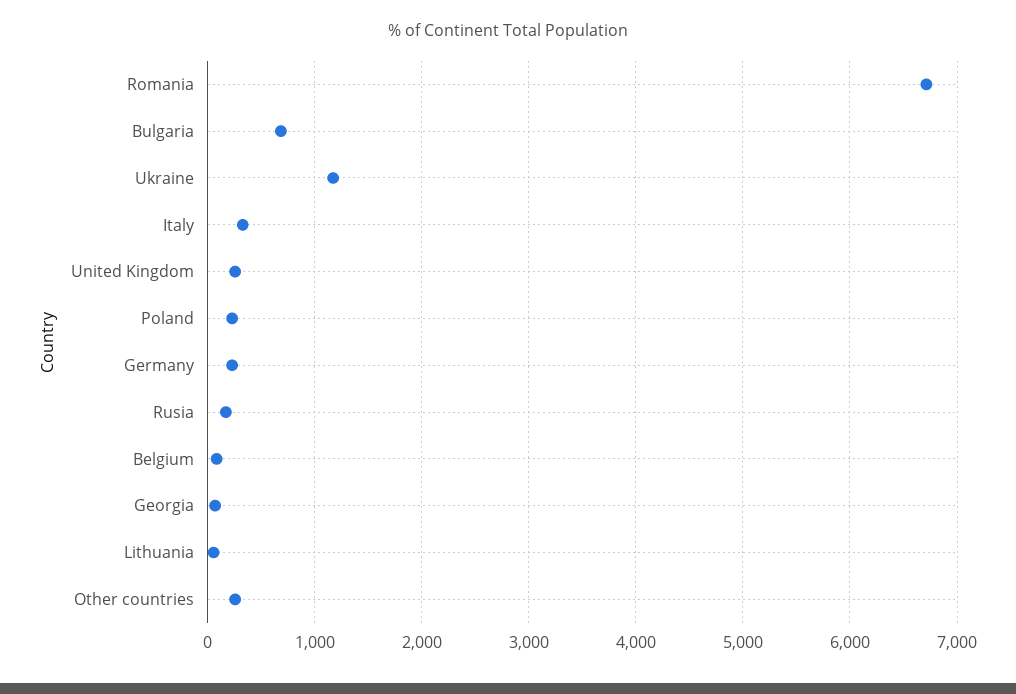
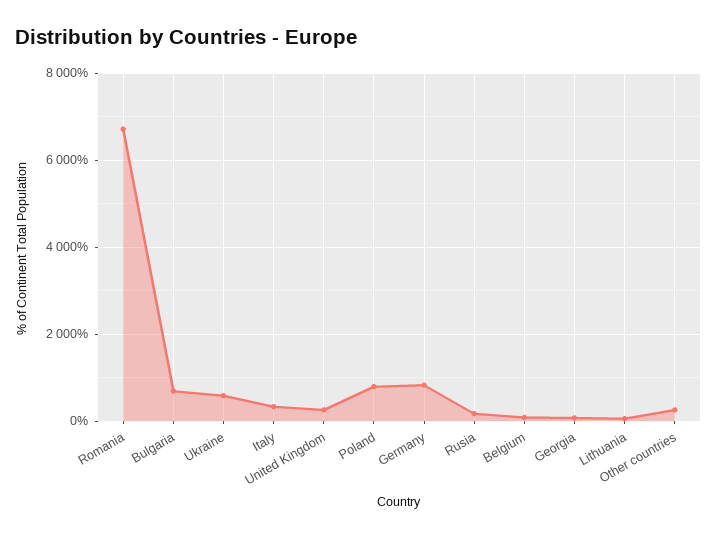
Ukraine: 1200 -> 600
Poland: 200 -> 800
Germany: 200 -> 800

